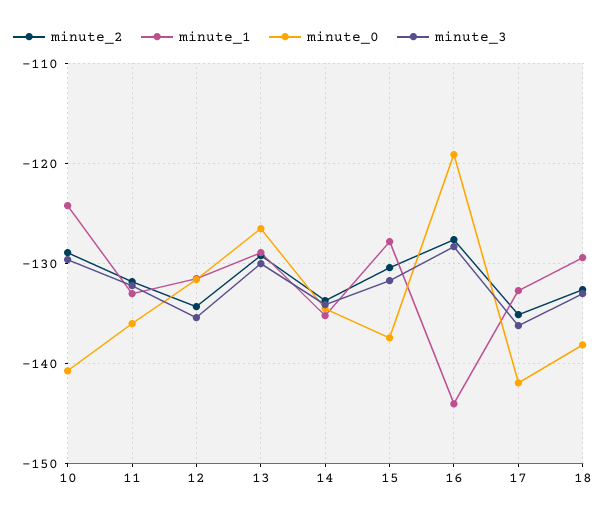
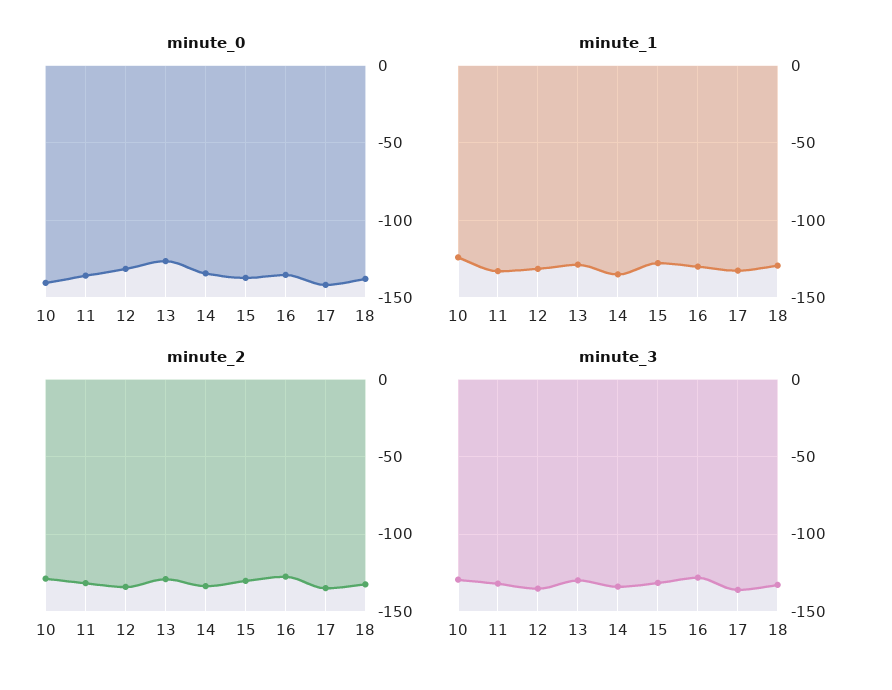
minute_1, 16: -144 -> -130
minute_0, 16: -119 -> -135

